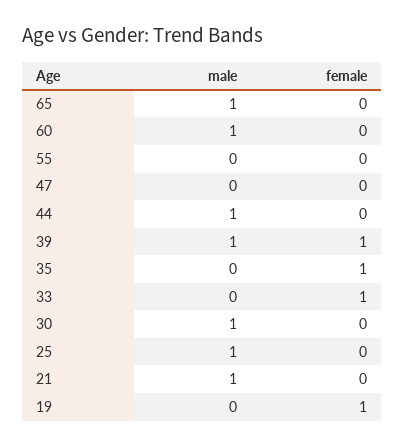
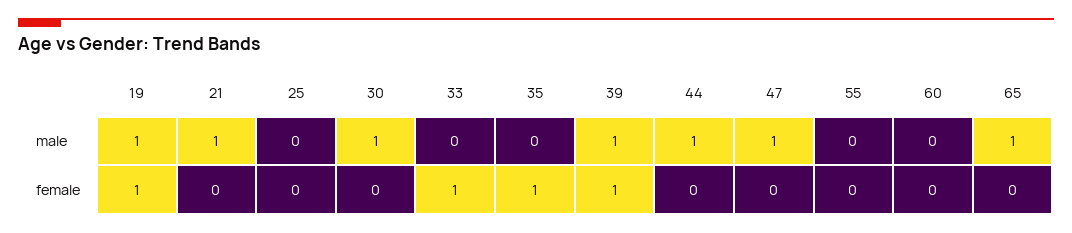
male, 60: 1 -> 0
male, 47: 0 -> 1
male, 25: 1 -> 0
male, 19: 0 -> 1

